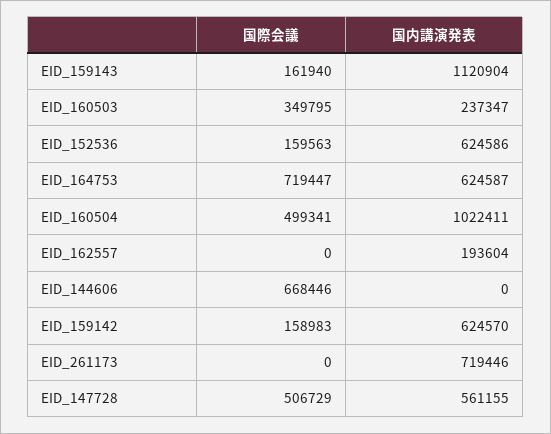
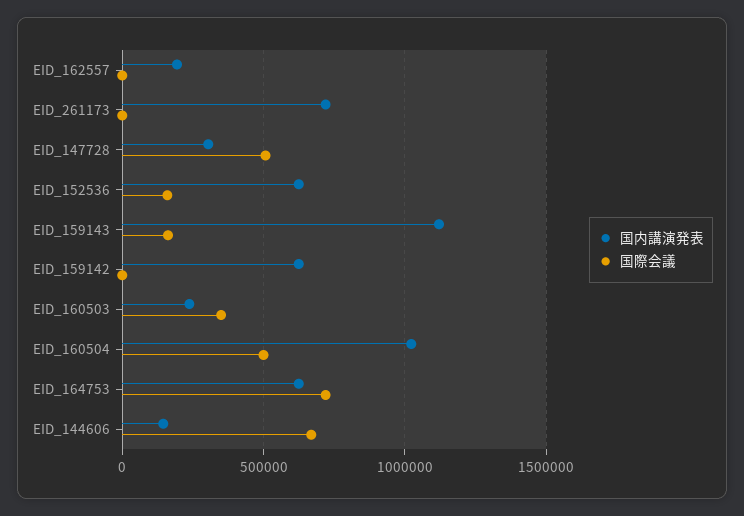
国内講演発表, EID_144606: 0 -> 150000
国際会議, EID_159142: 158983 -> 0
国内講演発表, EID_147728: 561155 -> 300000

